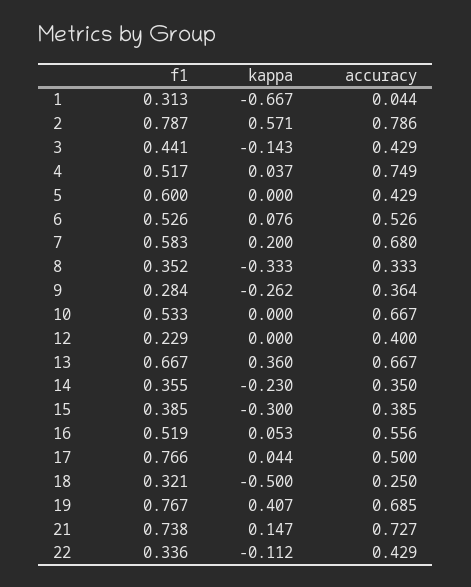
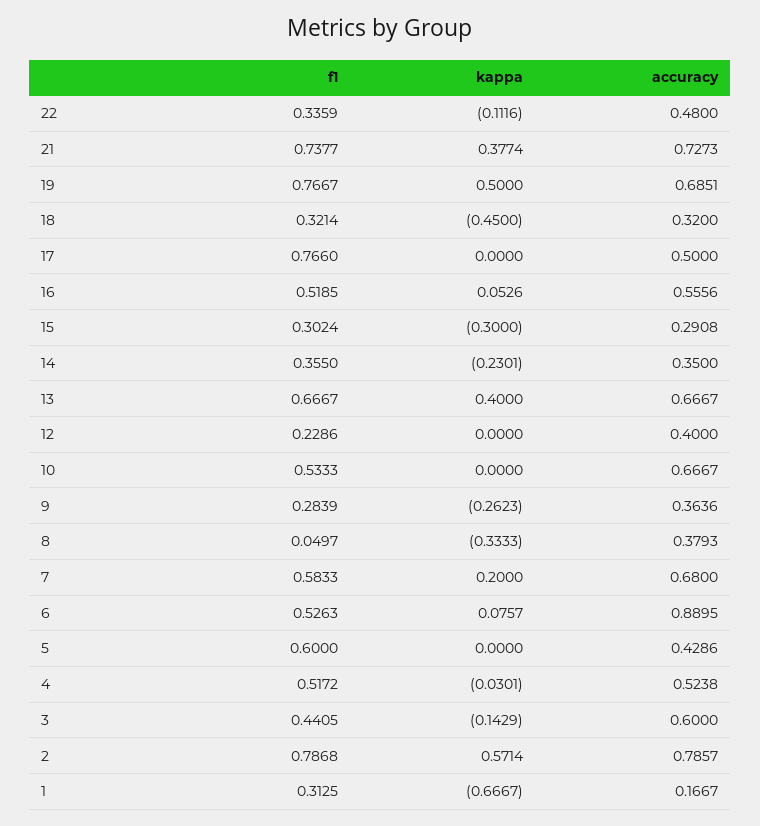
accuracy, 1: 0.044 -> 0.1667
accuracy, 3: 0.429 -> 0.6
kappa, 4: 0.037 -> -0.0301
accuracy, 4: 0.749 -> 0.5238
accuracy, 6: 0.526 -> 0.8895
f1, 8: 0.352 -> 0.0497
accuracy, 8: 0.333 -> 0.3793
kappa, 13: 0.36 -> 0.4
f1, 15: 0.385 -> 0.3024
accuracy, 15: 0.385 -> 0.2908
kappa, 17: 0.044 -> 0
kappa, 18: -0.5 -> -0.45
accuracy, 18: 0.25 -> 0.32
kappa, 19: 0.407 -> 0.5
kappa, 21: 0.147 -> 0.3774
accuracy, 22: 0.429 -> 0.48

